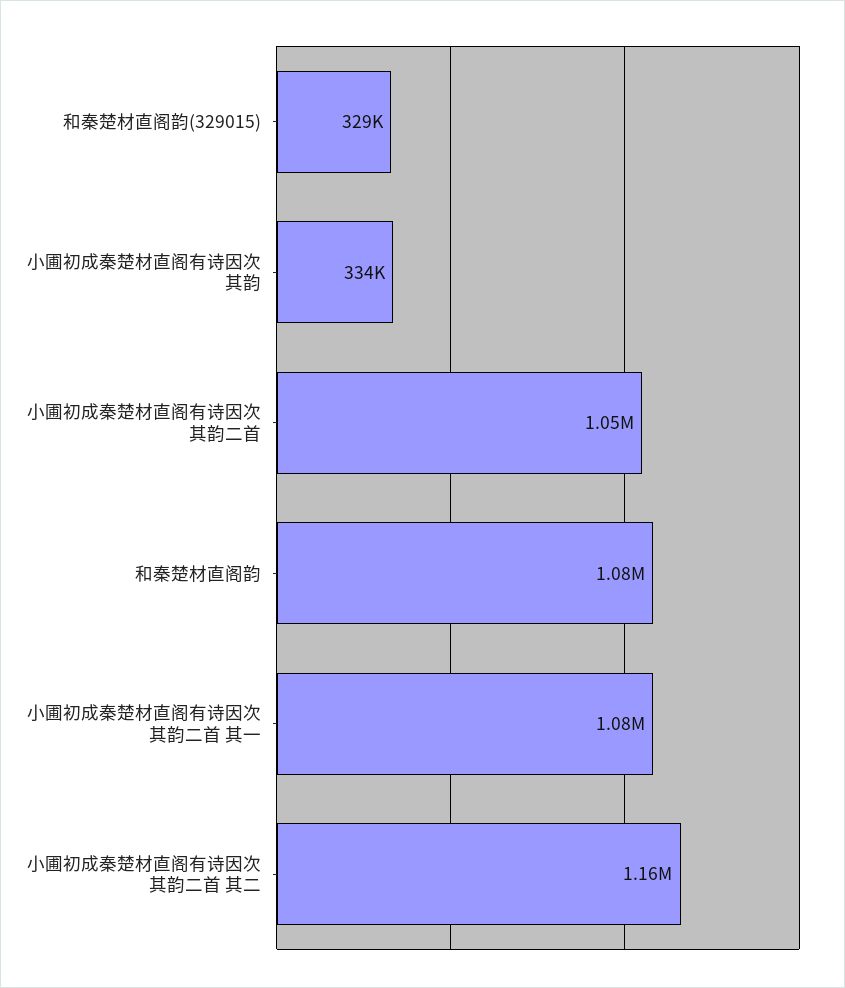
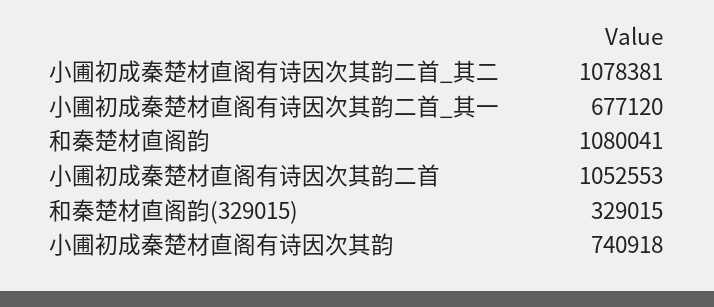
小圃初成秦楚材直阁有诗因次其韵: 334000 -> 740918
小圃初成秦楚材直阁有诗因次其韵二首 其一: 1080000 -> 677120
小圃初成秦楚材直阁有诗因次其韵二首 其二: 1160000 -> 1078381

